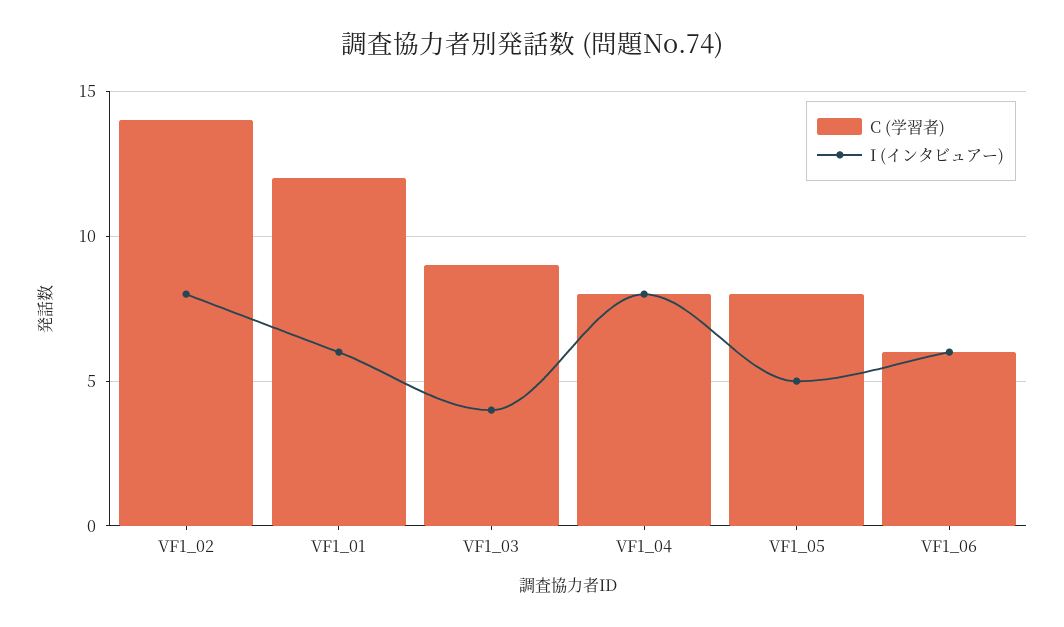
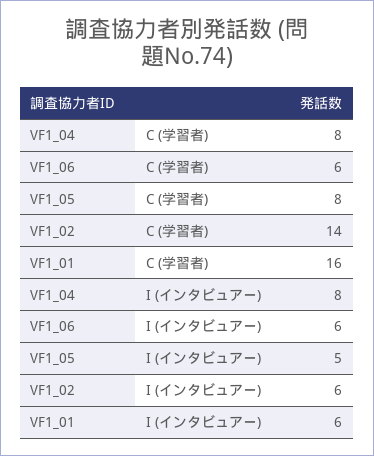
I (インタビュアー), VF1_02: 8 -> 6
C (学習者), VF1_01: 12 -> 16
C (学習者), VF1_03: 9 -> none
I (インタビュアー), VF1_03: 4 -> none

